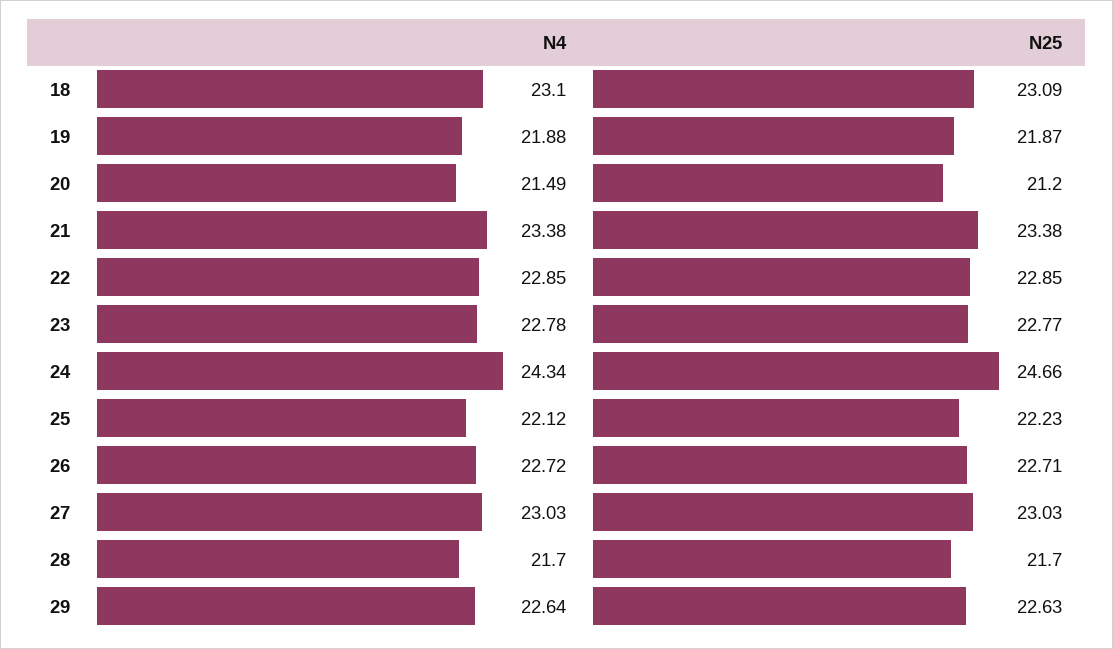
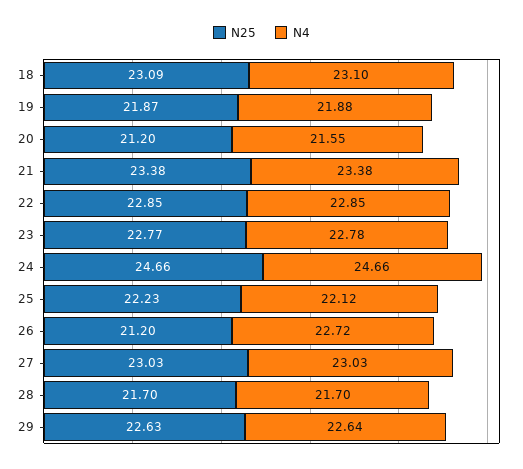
N4, 20: 21.49 -> 21.55
N4, 24: 24.34 -> 24.66
N25, 26: 22.71 -> 21.2

